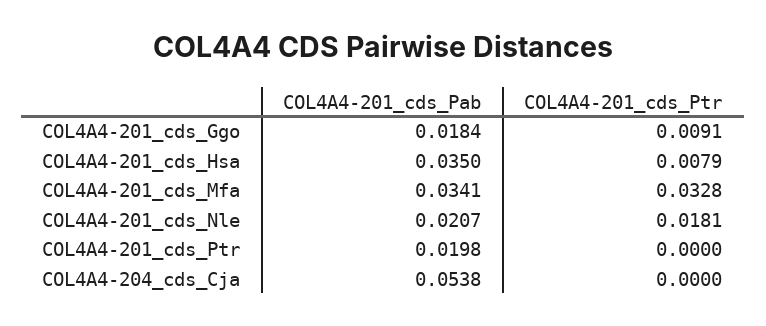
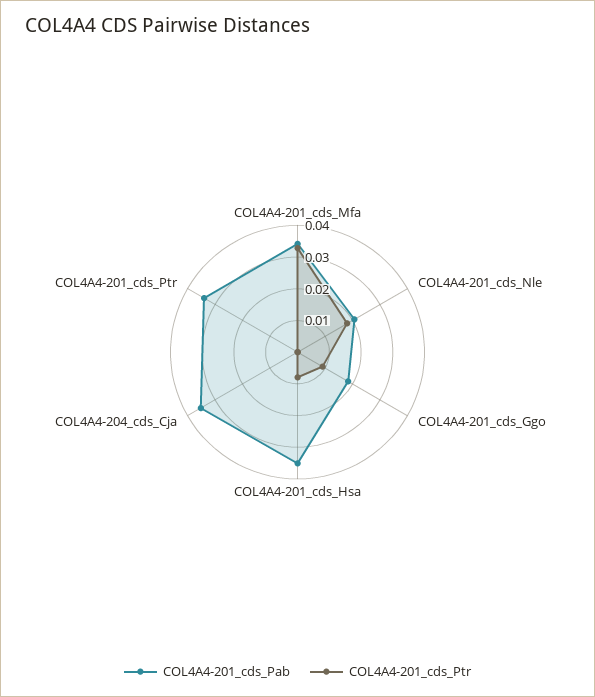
COL4A4-201_cds_Pab, COL4A4-201_cds_Ptr: 0.0198 -> 0.035
COL4A4-201_cds_Pab, COL4A4-204_cds_Cja: 0.0538 -> 0.035

